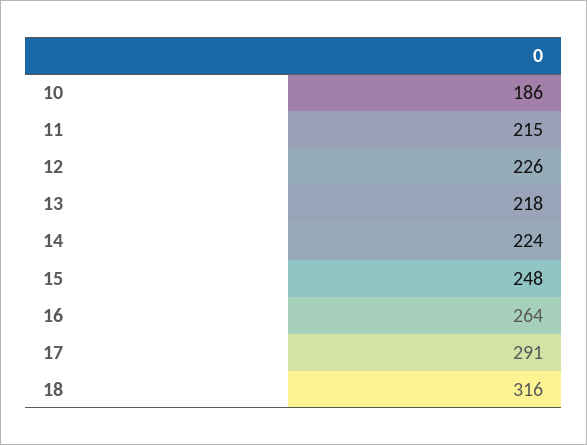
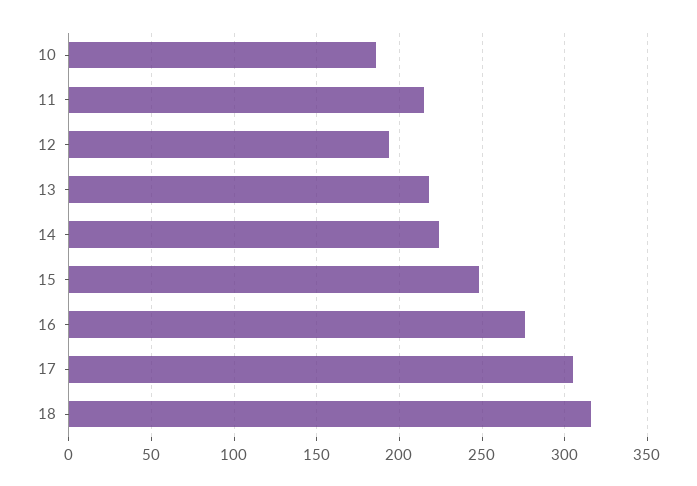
12: 226 -> 195
16: 264 -> 275
17: 291 -> 305

